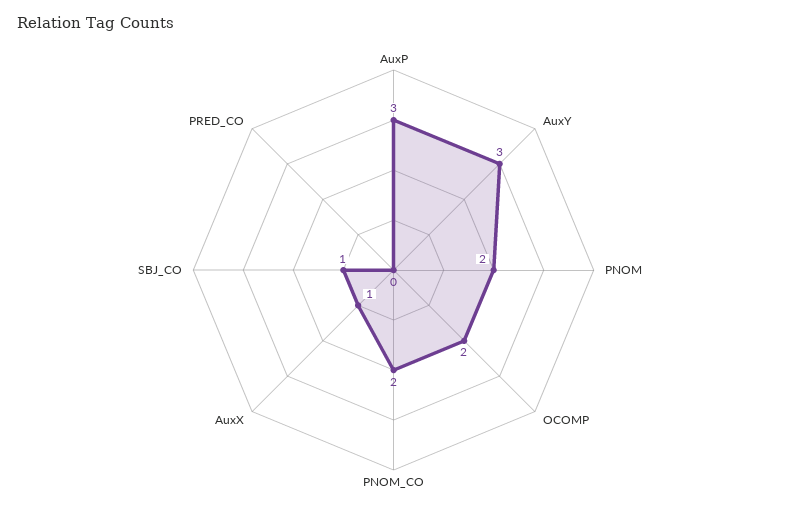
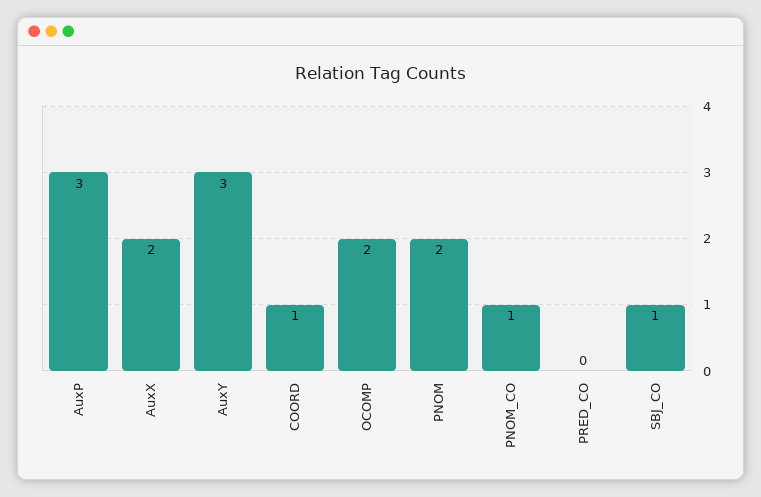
PNOM_CO: 2 -> 1
AuxX: 1 -> 2
COORD: none -> 1

